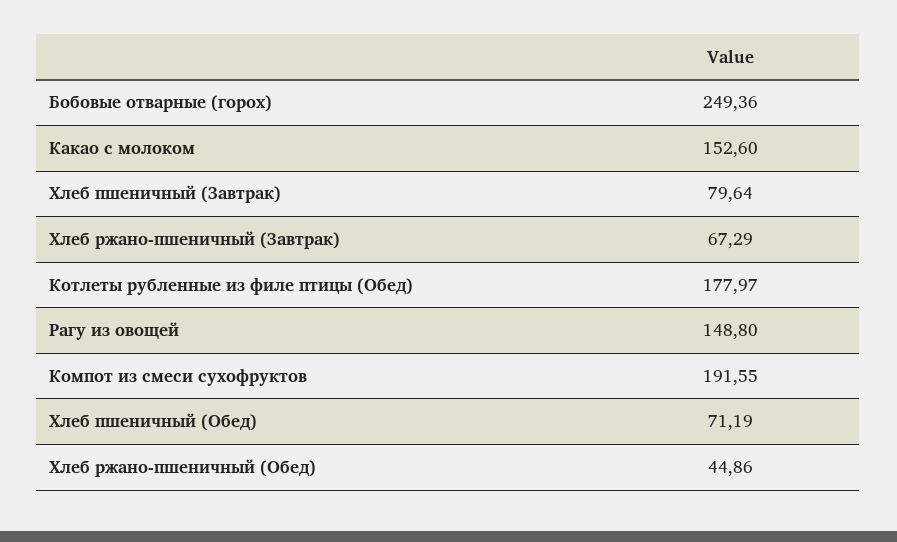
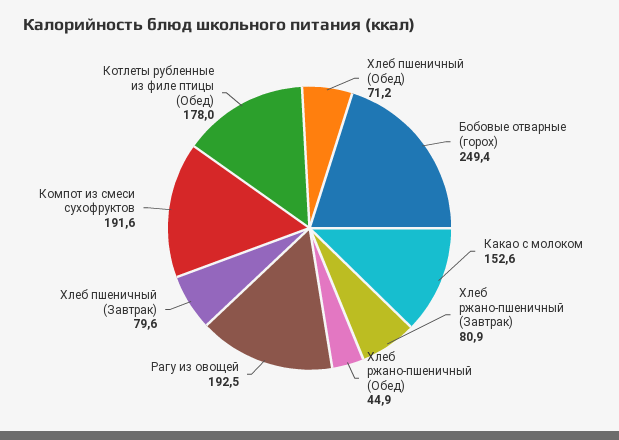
Хлеб ржано-пшеничный (Завтрак): 67.29 -> 80.9
Рагу из овощей: 148.8 -> 192.5

